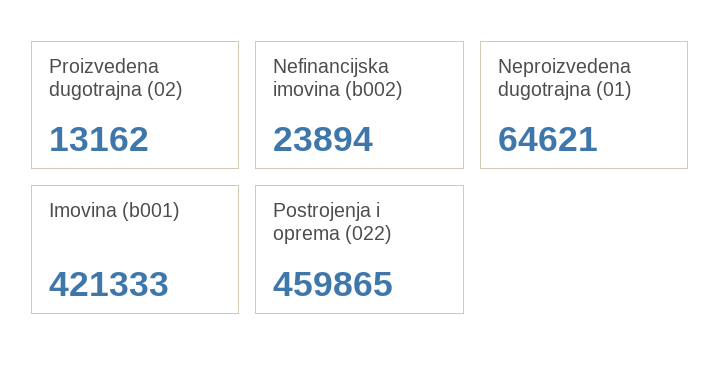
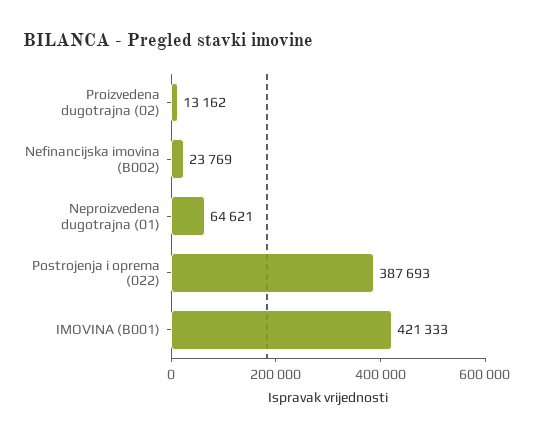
Nefinancijska imovina (b002): 23894 -> 23769
Postrojenja i oprema (022): 459865 -> 387693

